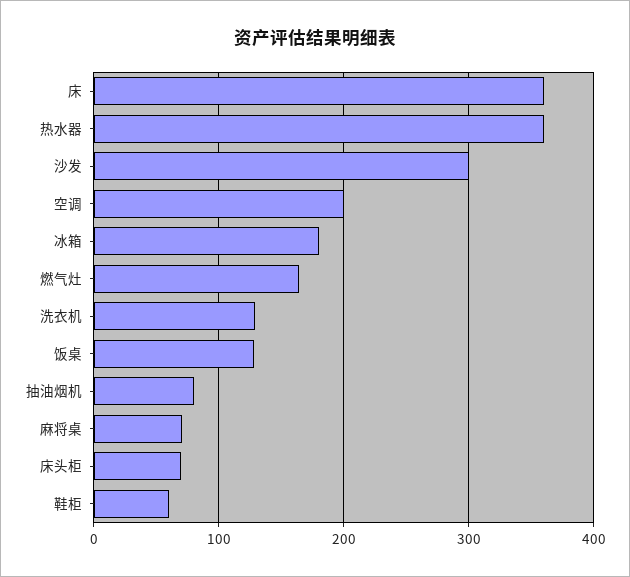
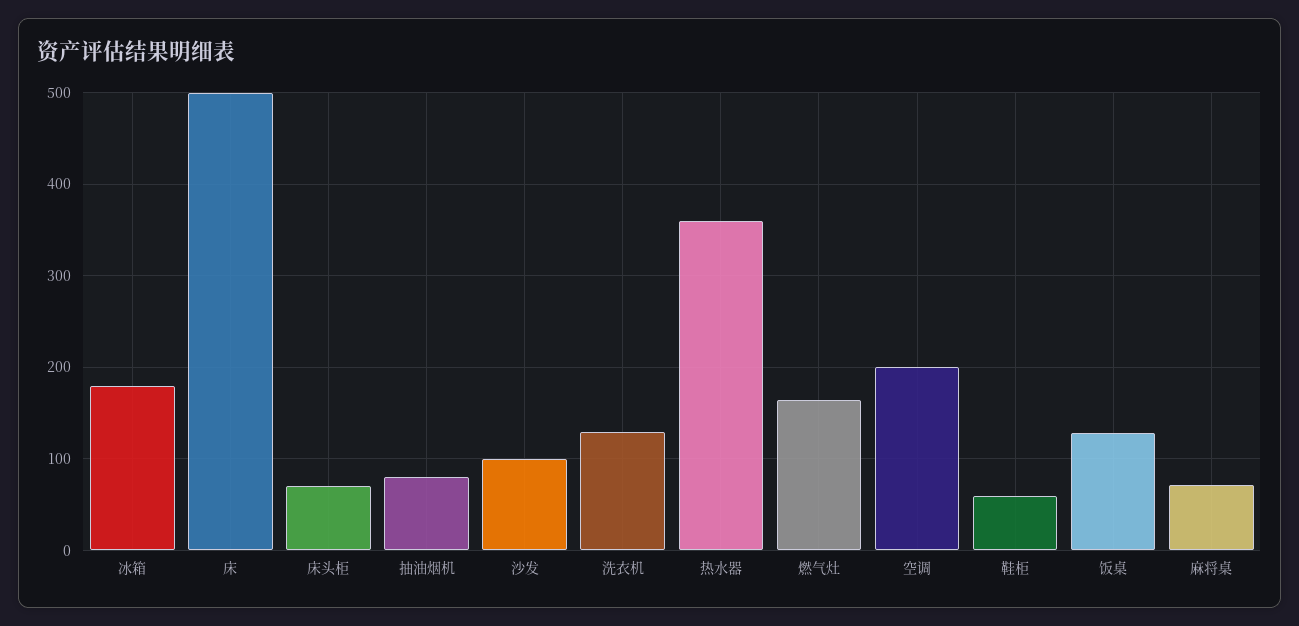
床: 360 -> 500
沙发: 300 -> 100

